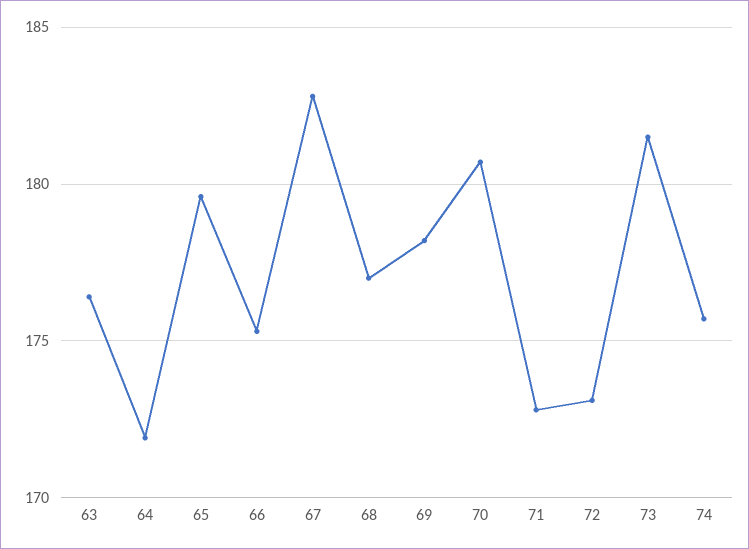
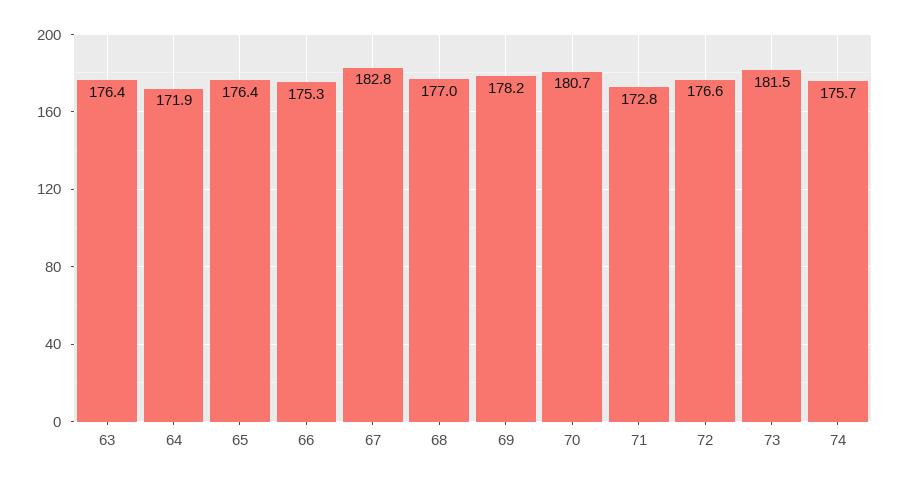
65: 179.5 -> 176.4
72: 173 -> 176.6

